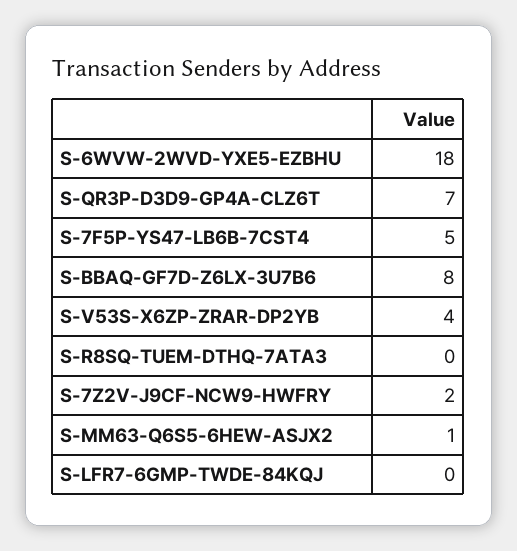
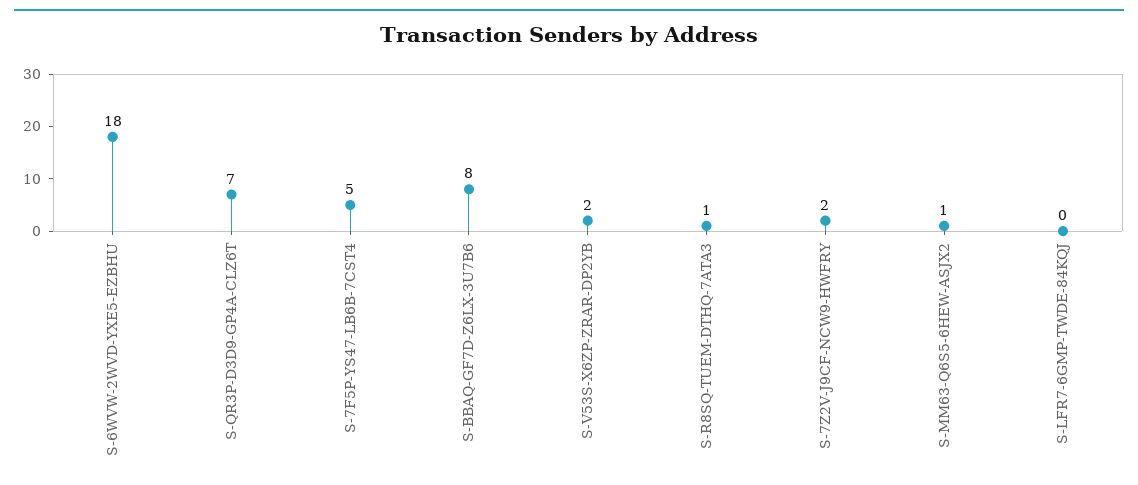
S-V53S-X6ZP-ZRAR-DP2YB: 4 -> 2
S-R8SQ-TUEM-DTHQ-7ATA3: 0 -> 1

